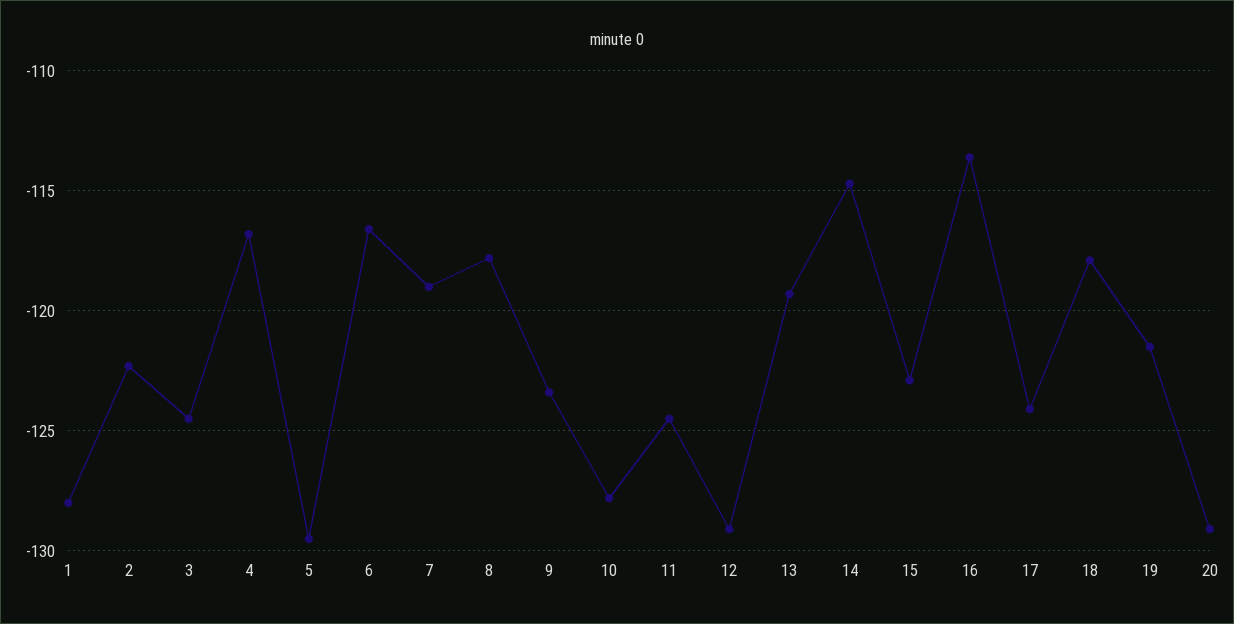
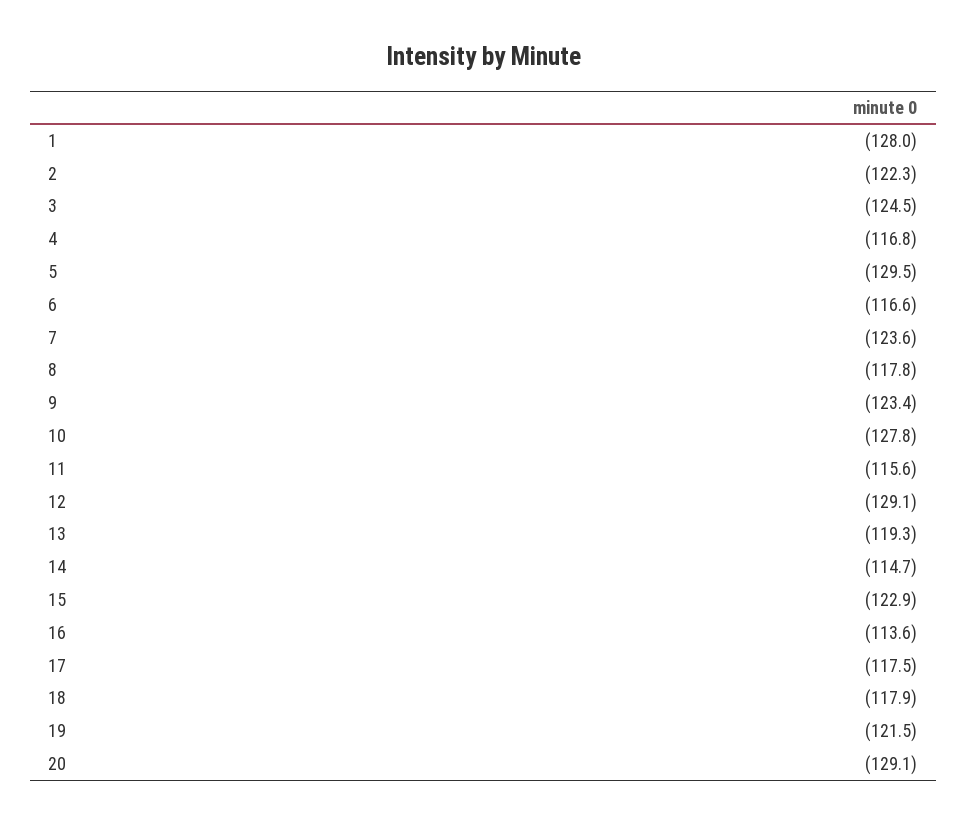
7: -119 -> -123.6
11: -124.5 -> -115.6
17: -124 -> -117.5

